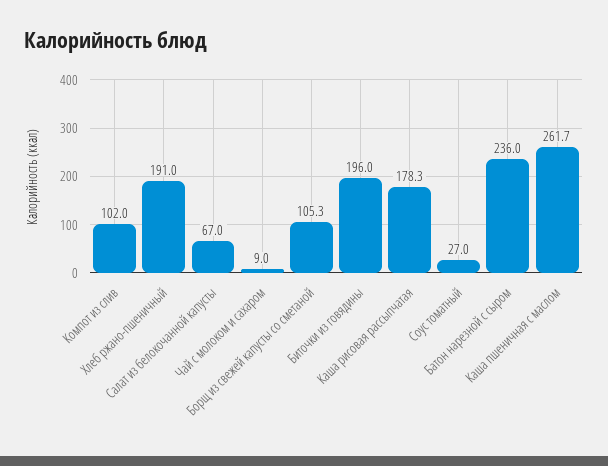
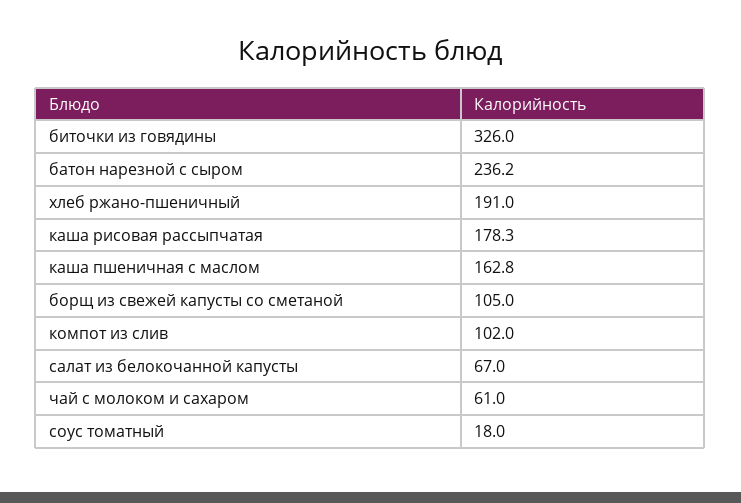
Чай с молоком и сахаром: 9 -> 61
Борщ из свежей капусты со сметаной: 105.3 -> 105
Биточки из говядины: 196 -> 326
Соус томатный: 27 -> 18
Батон нарезной с сыром: 236 -> 236.2
Каша пшеничная с маслом: 261.7 -> 162.8

